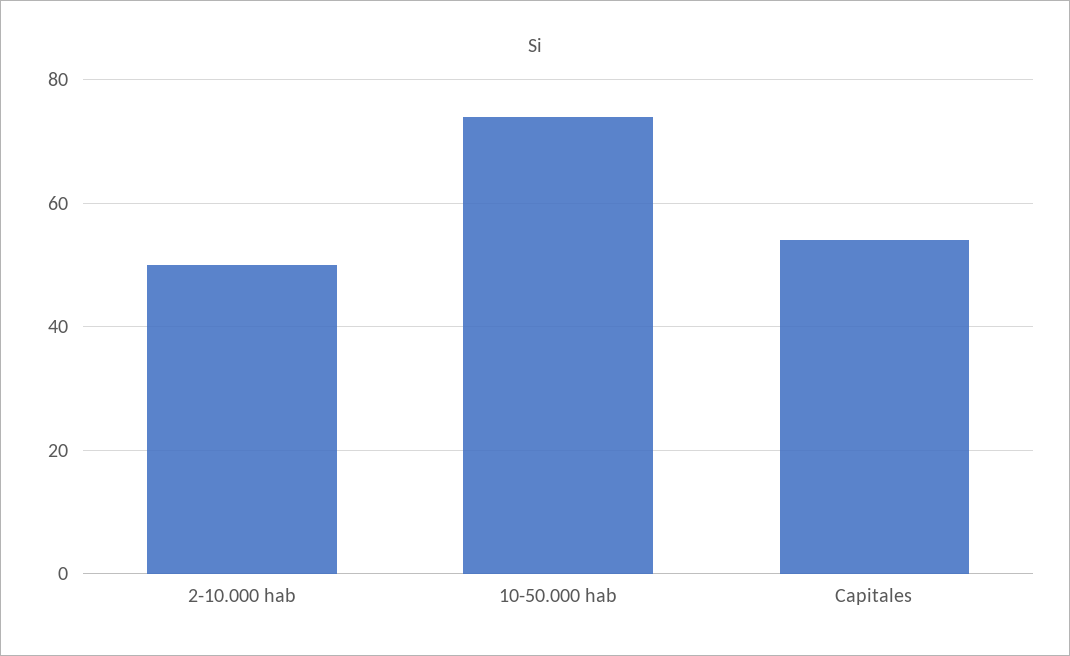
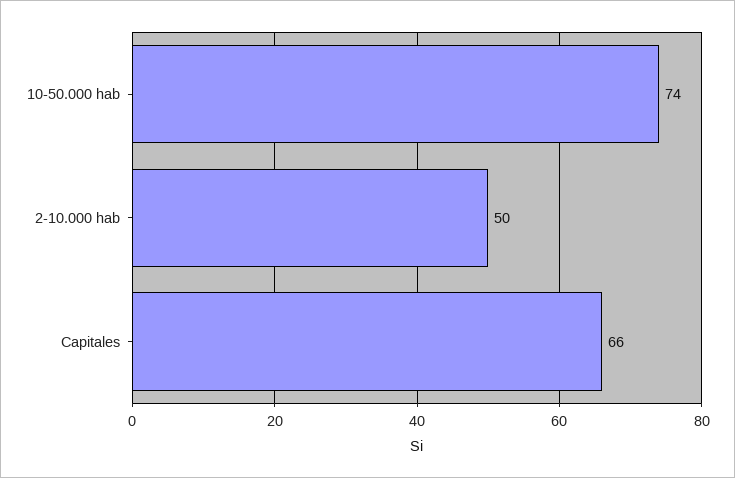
Capitales: 55 -> 66

